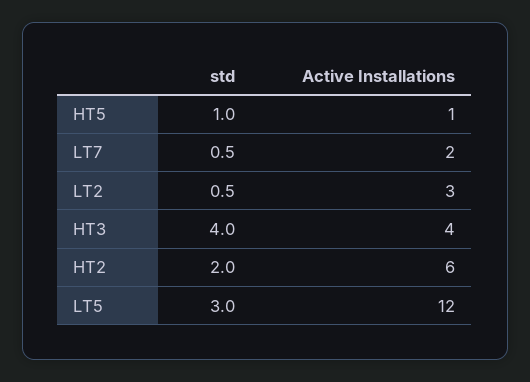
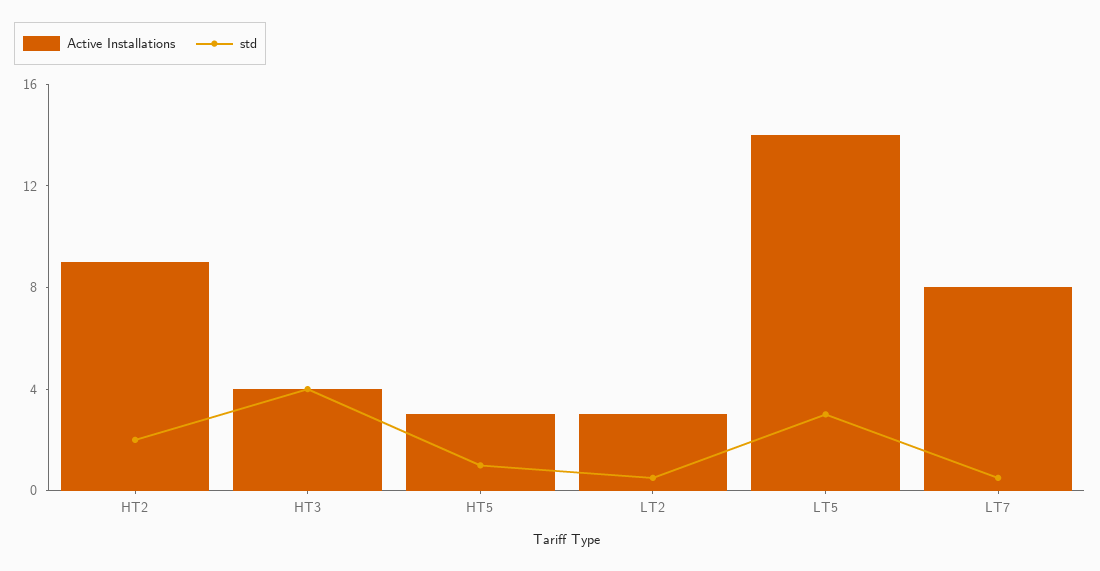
Active Installations, HT5: 1 -> 3
Active Installations, LT7: 2 -> 8
Active Installations, HT2: 6 -> 9
Active Installations, LT5: 12 -> 14

